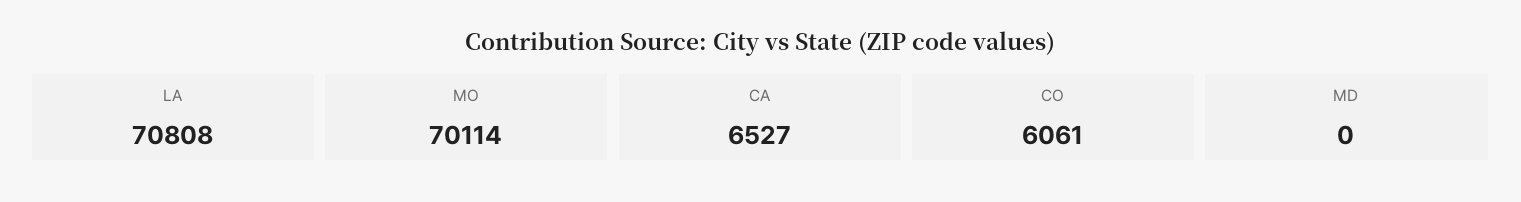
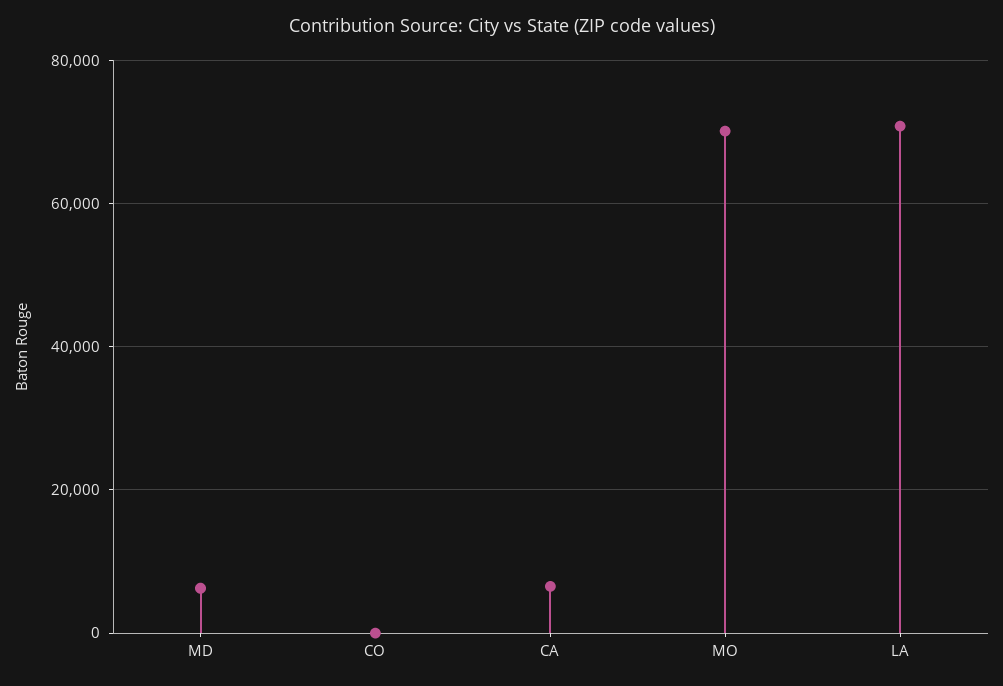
CO: 6061 -> 0
MD: 0 -> 6000

